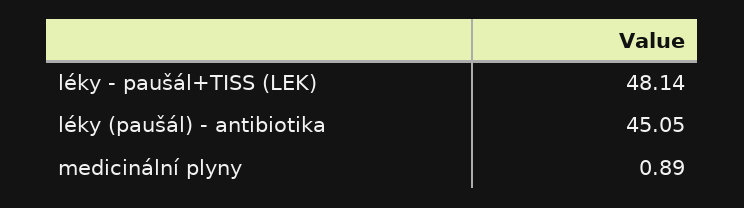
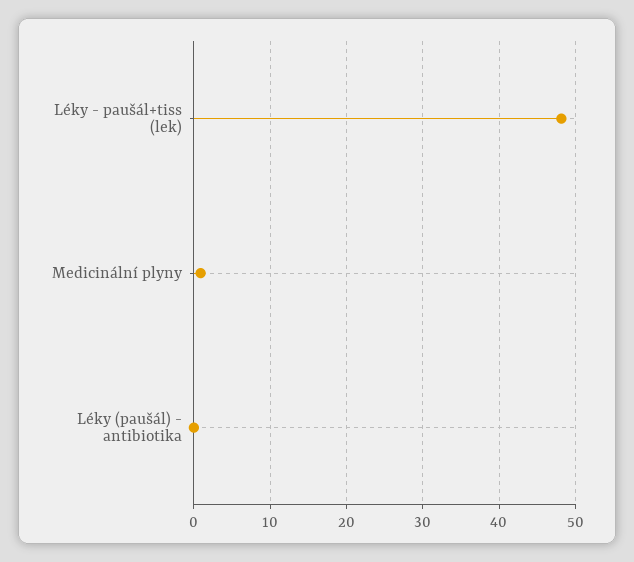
léky (paušál) - antibiotika: 45.05 -> 0

